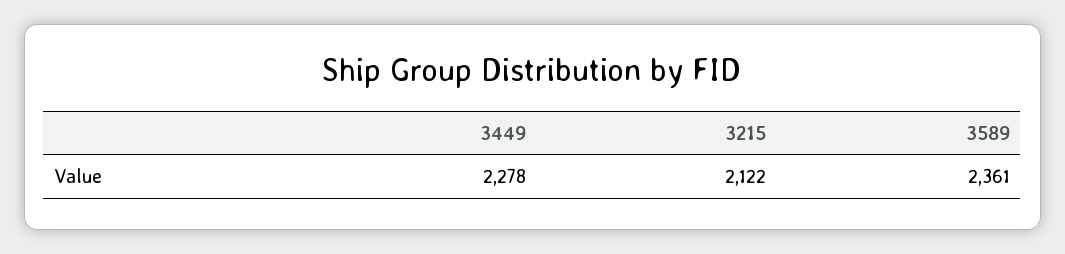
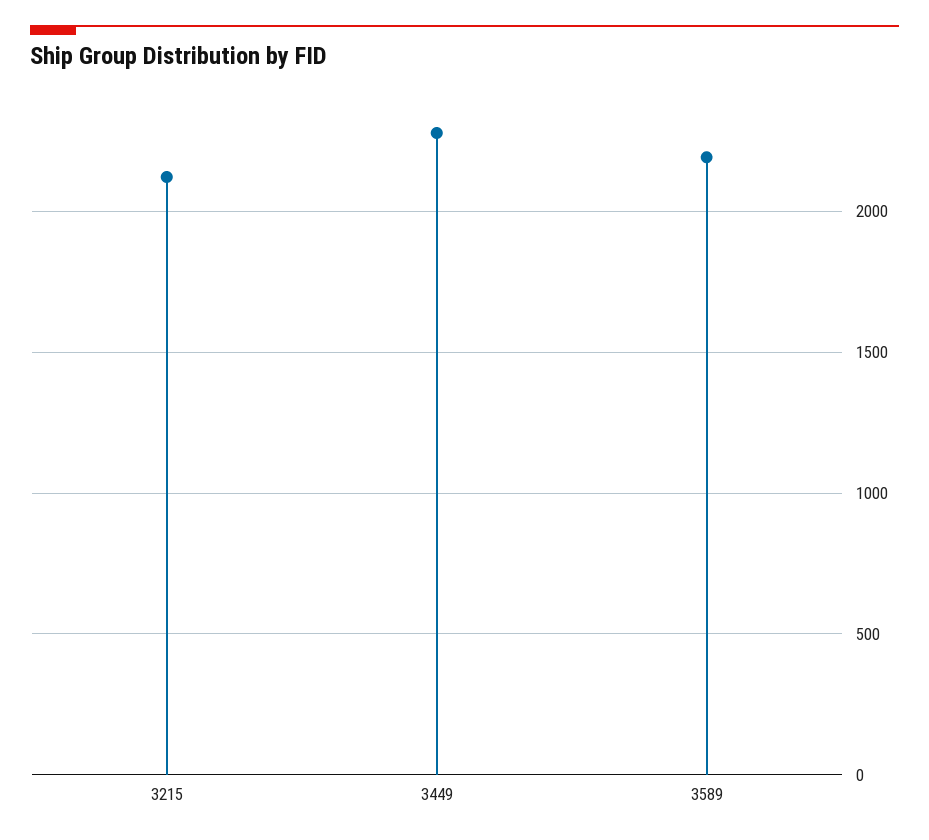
3589: 2361 -> 2200

